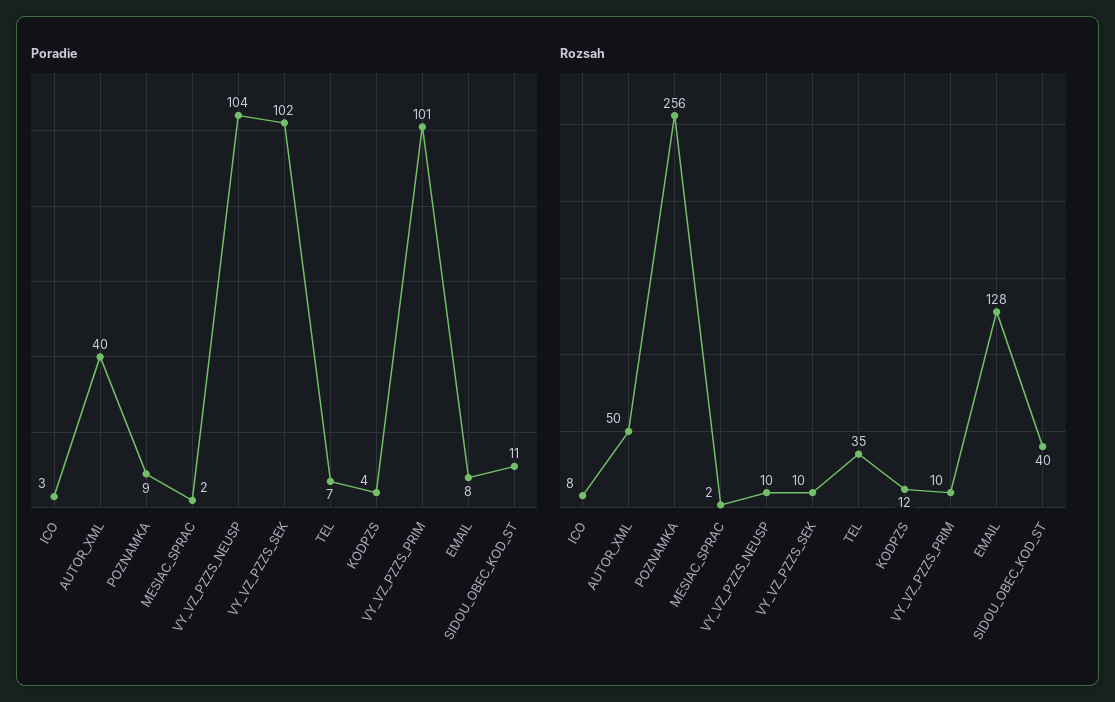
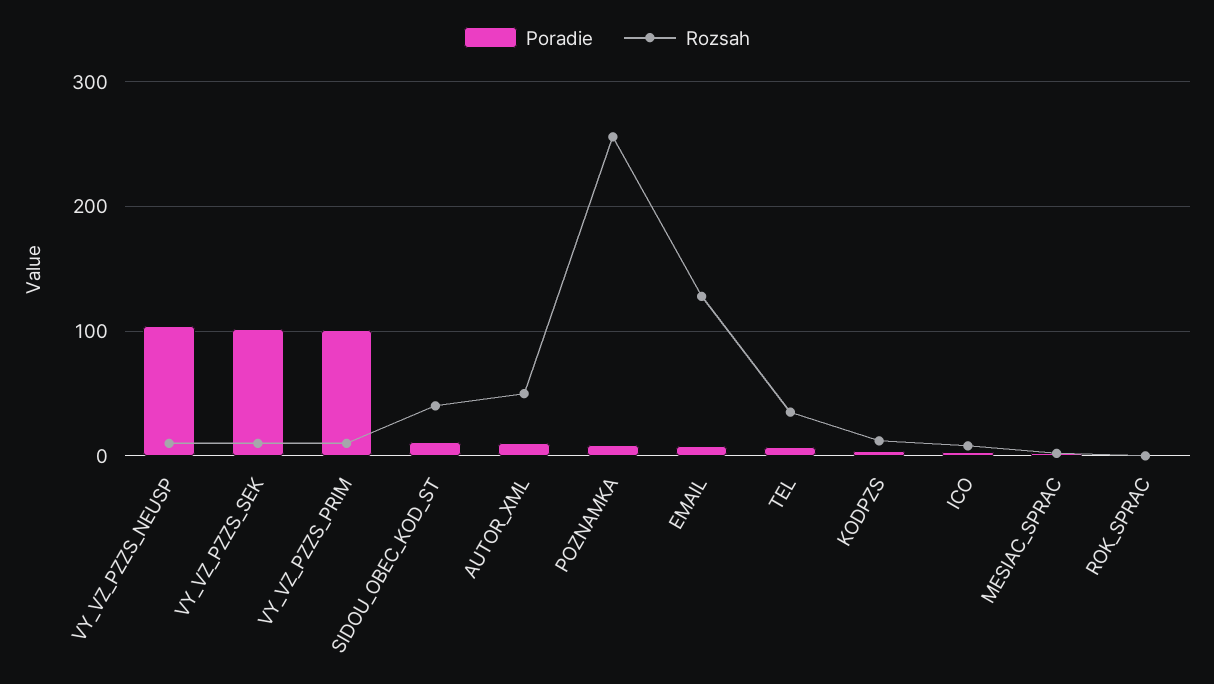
Poradie, AUTOR_XML: 40 -> 10
Poradie, ROK_SPRAC: none -> 0
Rozsah, ROK_SPRAC: none -> 0

